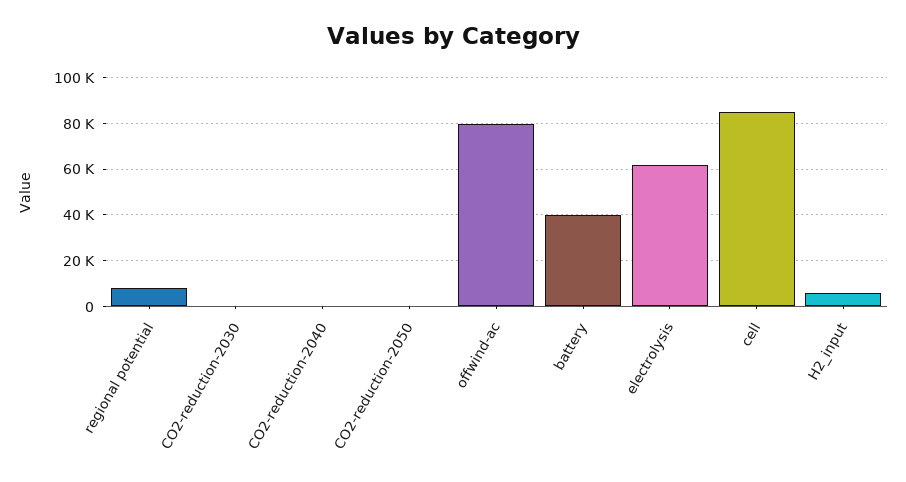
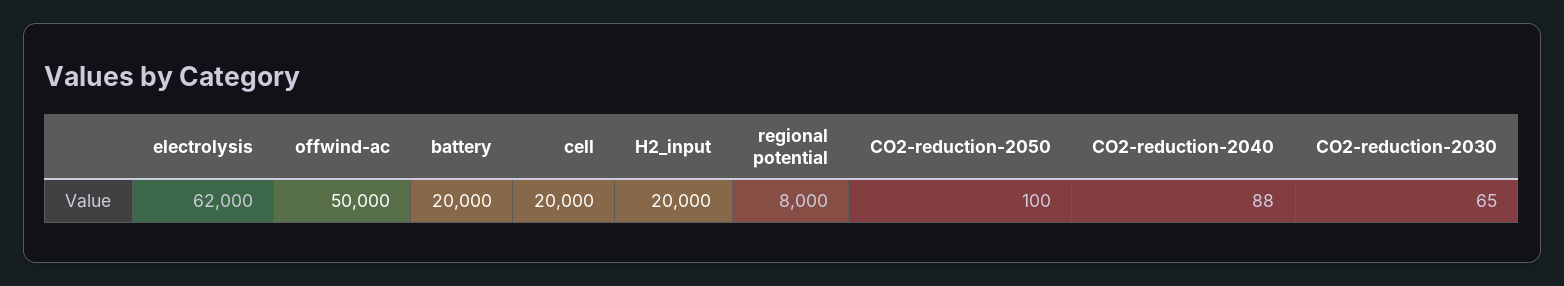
offwind-ac: 80000 -> 50000
battery: 40000 -> 20000
cell: 85000 -> 20000
H2_input: 5000 -> 20000

